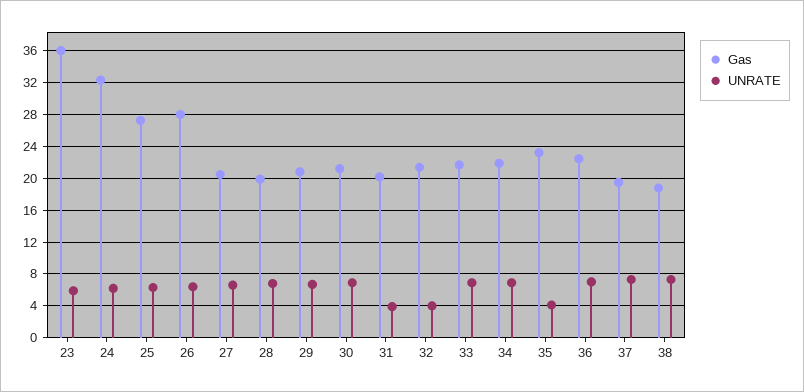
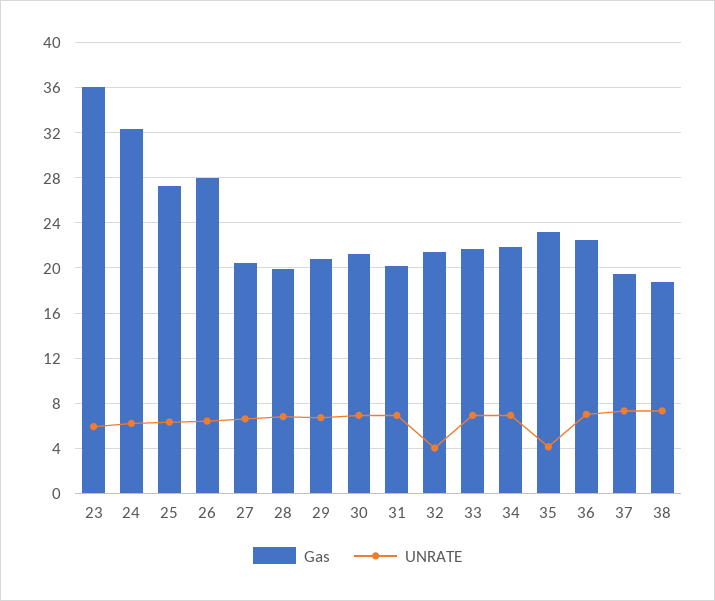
UNRATE, 31: 4 -> 7

